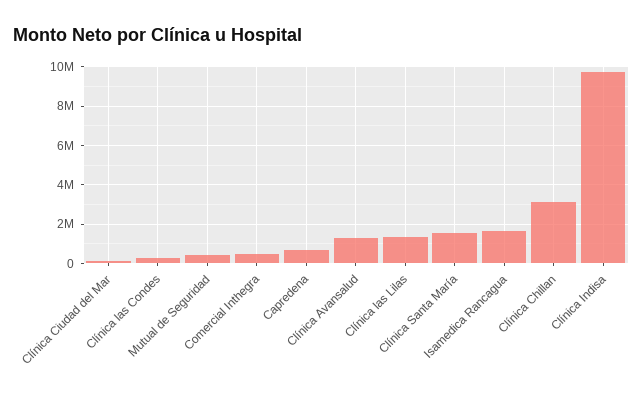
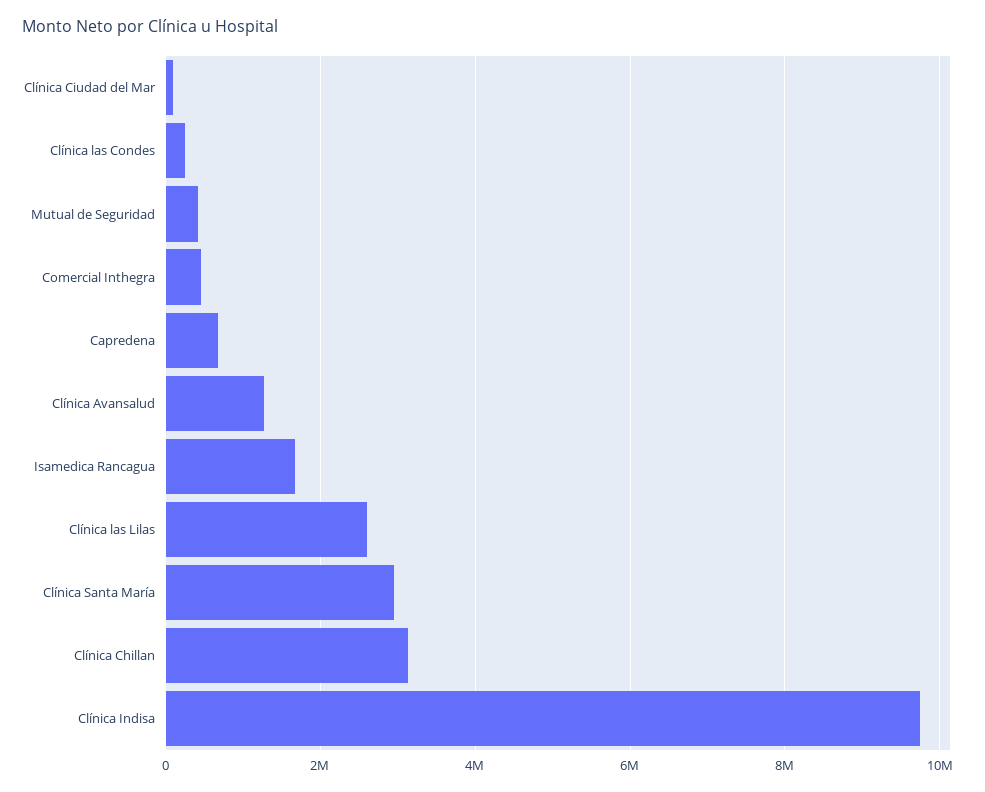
Clínica las Lilas: 1500000 -> 2600000
Clínica Santa María: 1500000 -> 3000000

